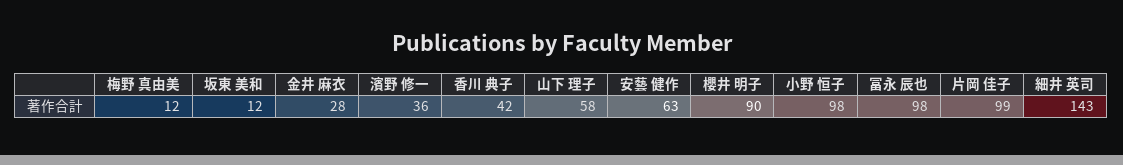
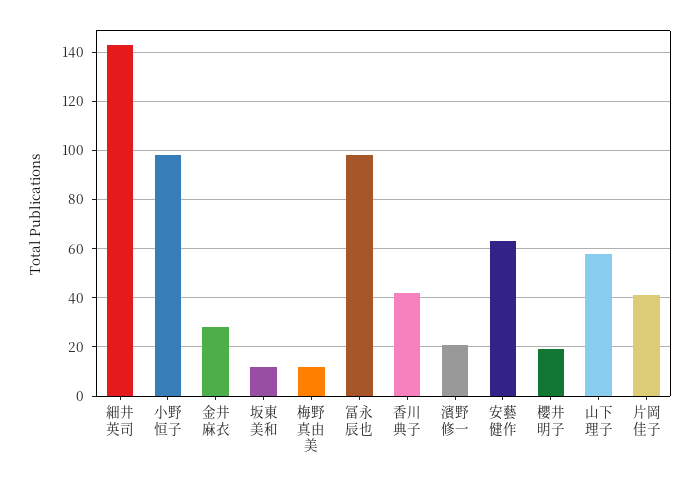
濱野 修一: 36 -> 20
櫻井 明子: 90 -> 20
片岡 佳子: 99 -> 40

